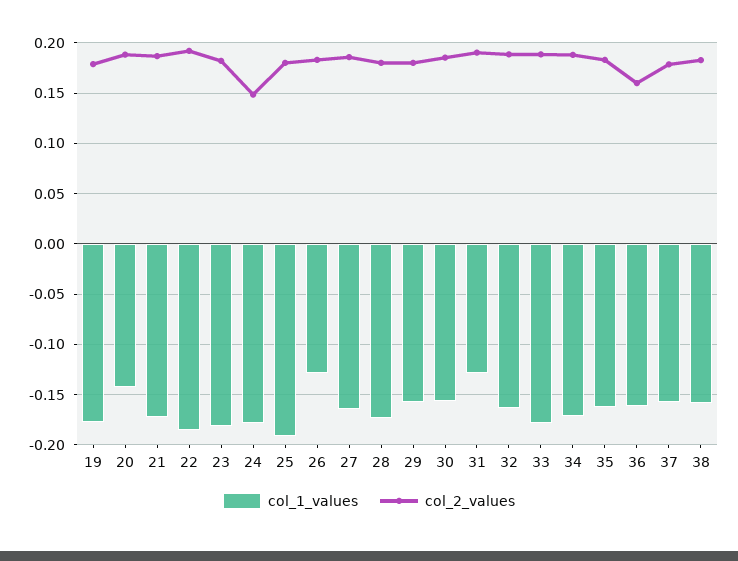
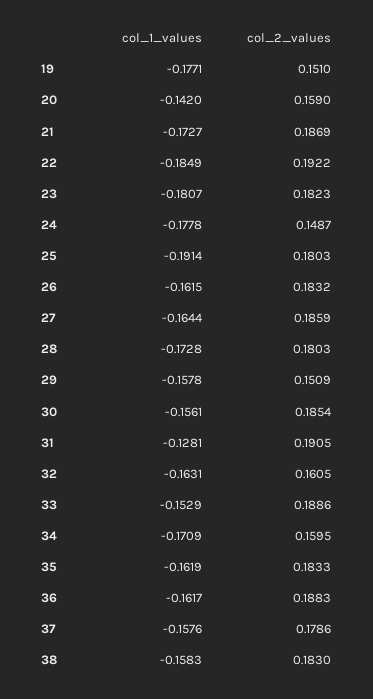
col_2_values, 19: 0.18 -> 0.151
col_2_values, 20: 0.19 -> 0.159
col_1_values, 26: -0.13 -> -0.1615
col_2_values, 29: 0.18 -> 0.1509
col_2_values, 32: 0.19 -> 0.1605
col_1_values, 33: -0.18 -> -0.1529
col_2_values, 34: 0.19 -> 0.1595
col_2_values, 36: 0.16 -> 0.1883

